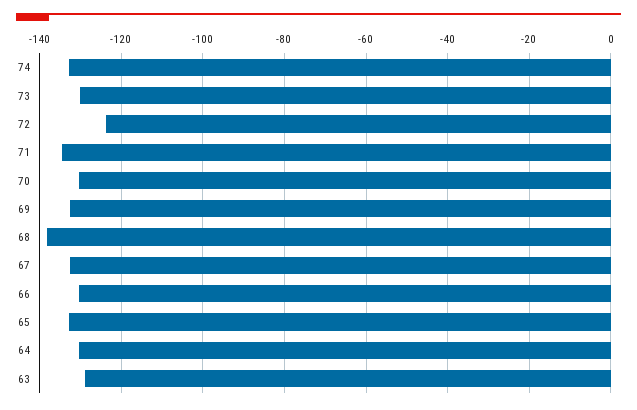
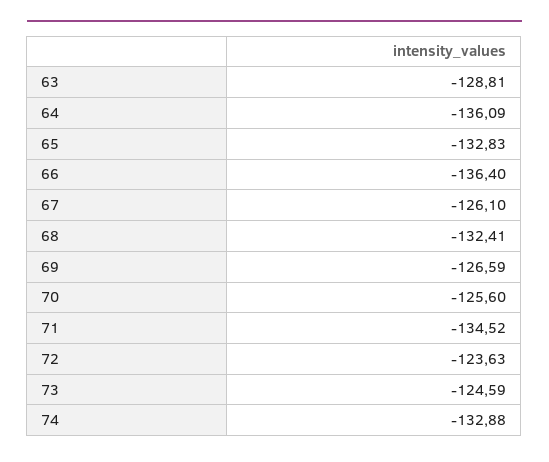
73: -130 -> -124.59
70: -130 -> -125.6
69: -132 -> -126.59
68: -138 -> -132.41
67: -132 -> -126.1
66: -130 -> -136.4
64: -130 -> -136.09

